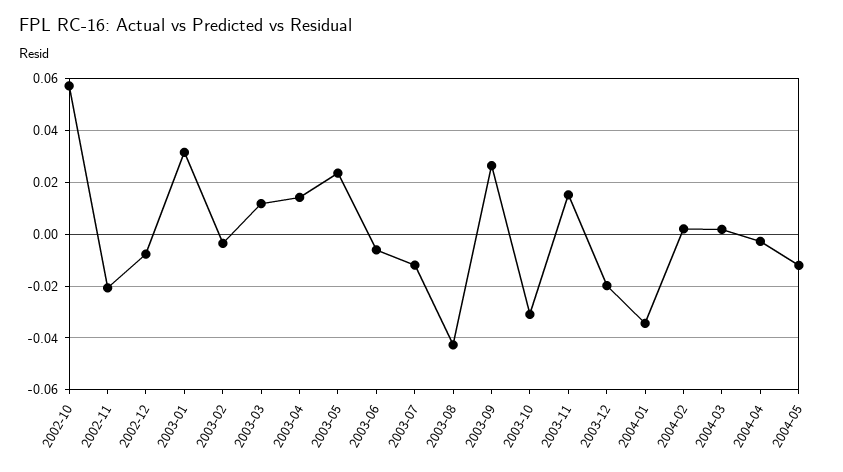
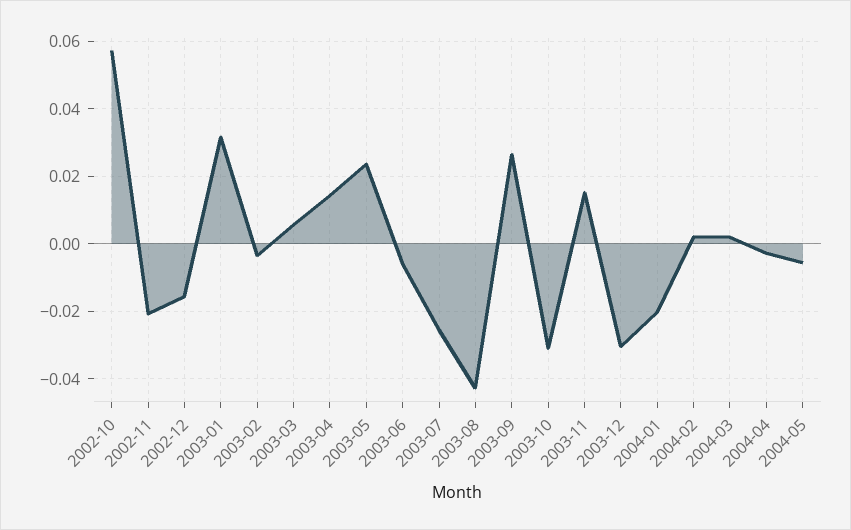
2002-12: -0.0075 -> -0.016
2003-03: 0.0125 -> 0.006
2003-07: -0.0125 -> -0.026
2003-12: -0.02 -> -0.03
2004-01: -0.035 -> -0.02
2004-05: -0.0125 -> -0.006

